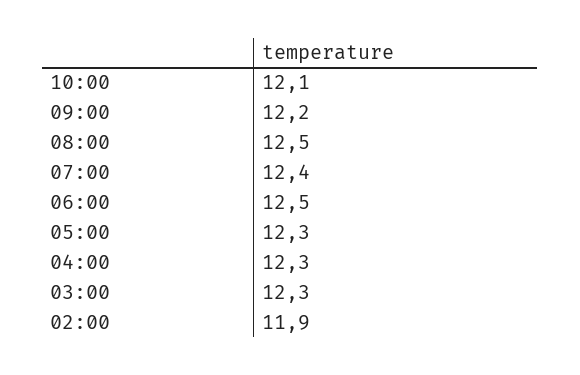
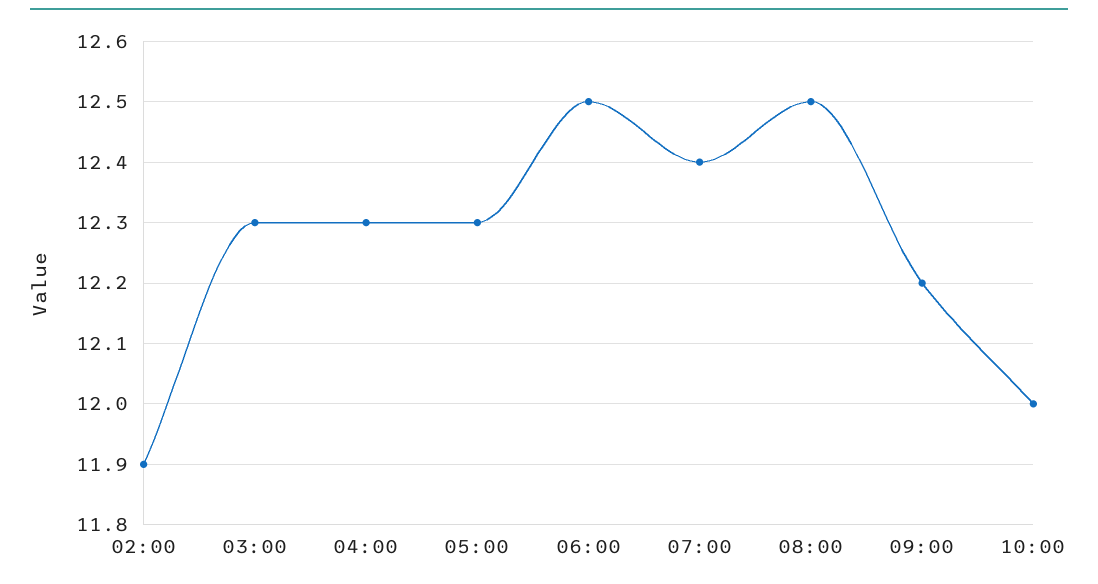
10:00: 12.1 -> 12

